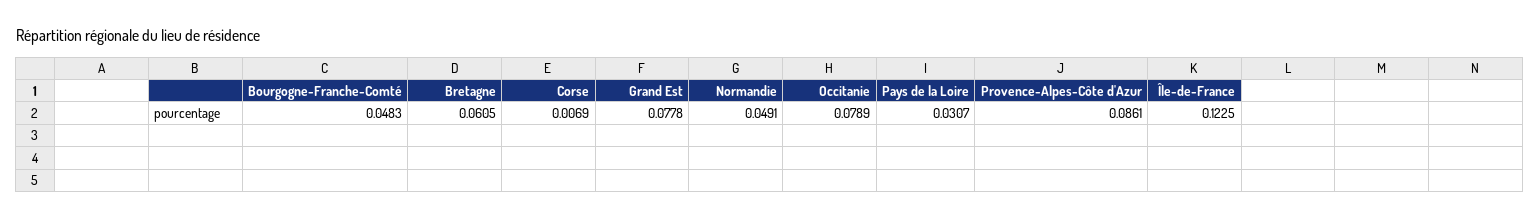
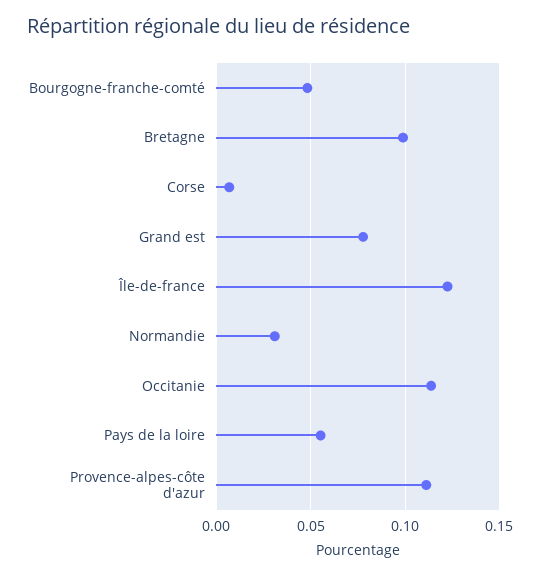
Bretagne: 0.0605 -> 0.1
Normandie: 0.0491 -> 0.03
Occitanie: 0.0789 -> 0.115
Pays de la Loire: 0.0307 -> 0.055
Provence-Alpes-Côte d'Azur: 0.0861 -> 0.11

